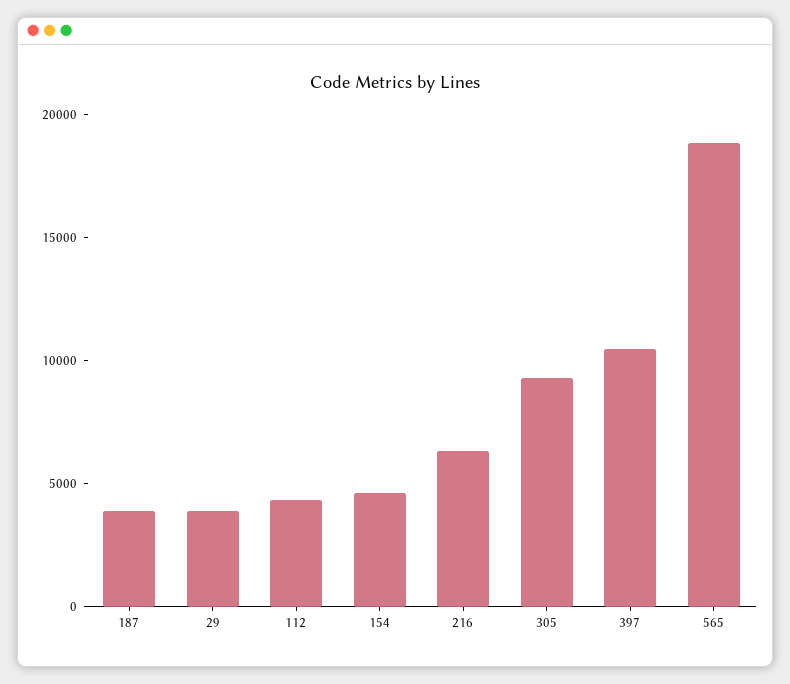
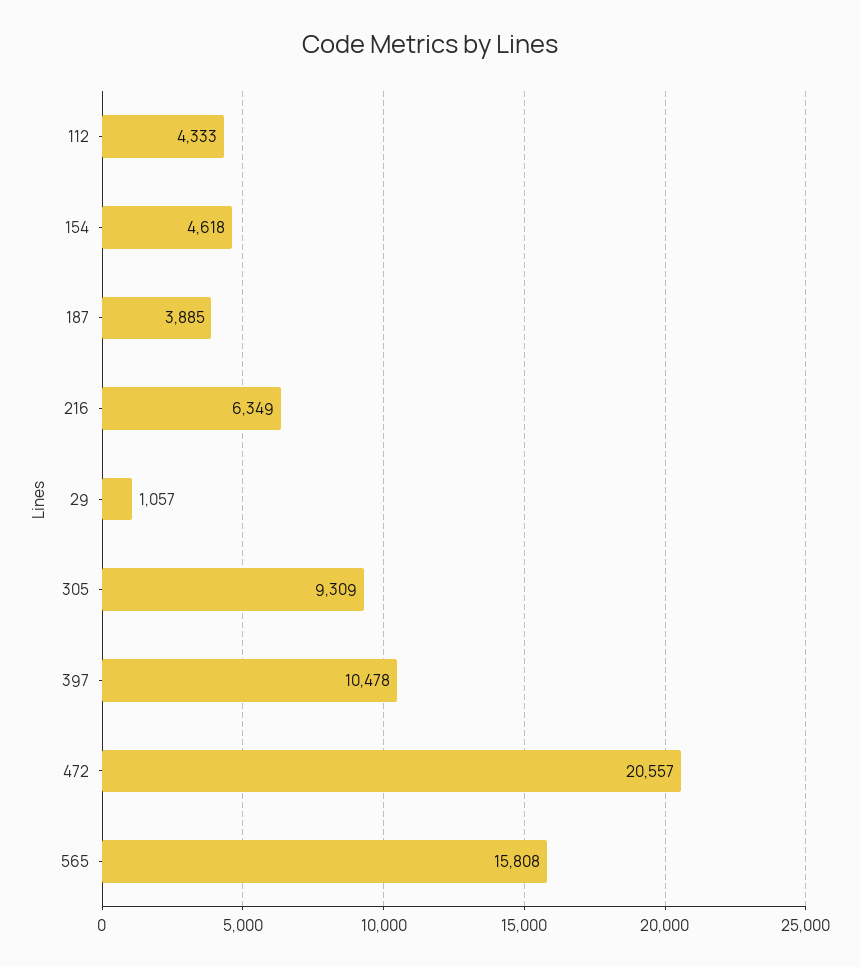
29: 4000 -> 1057
565: 19000 -> 15808
472: none -> 20557

